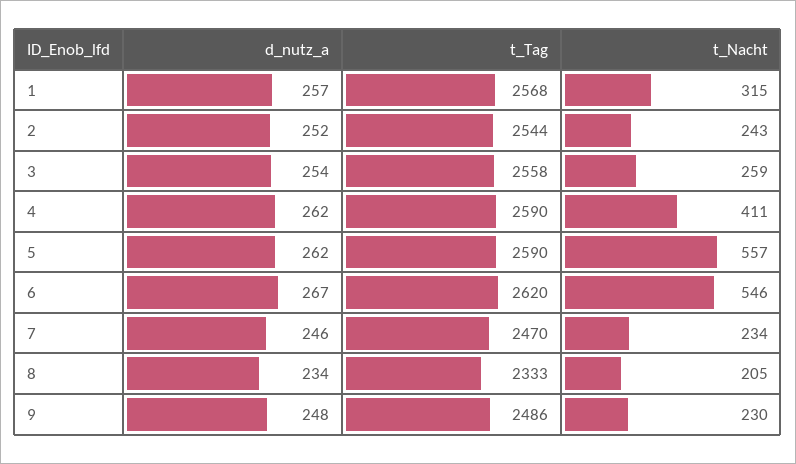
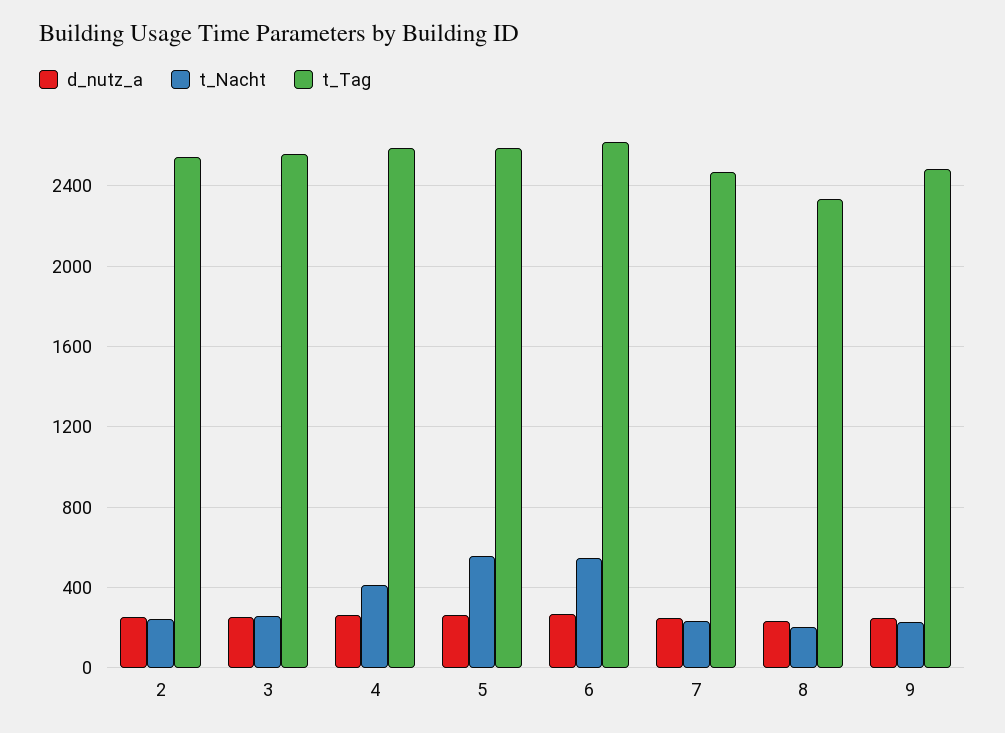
d_nutz_a, 1: 257 -> none
t_Tag, 1: 2568 -> none
t_Nacht, 1: 315 -> none

